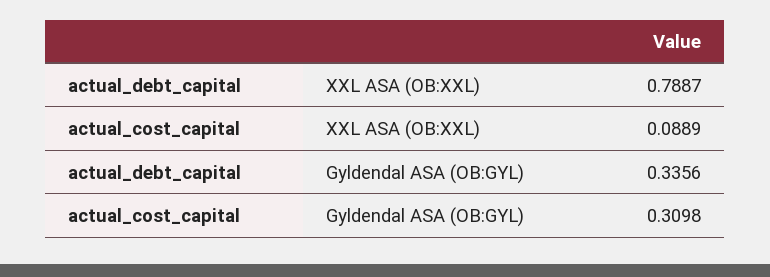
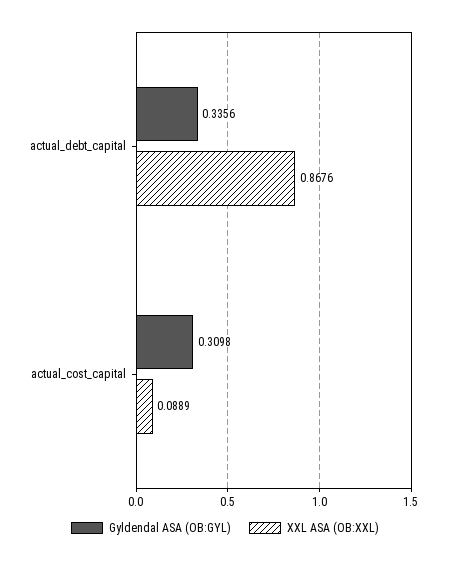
XXL ASA (OB:XXL), actual_debt_capital: 0.7887 -> 0.8676

